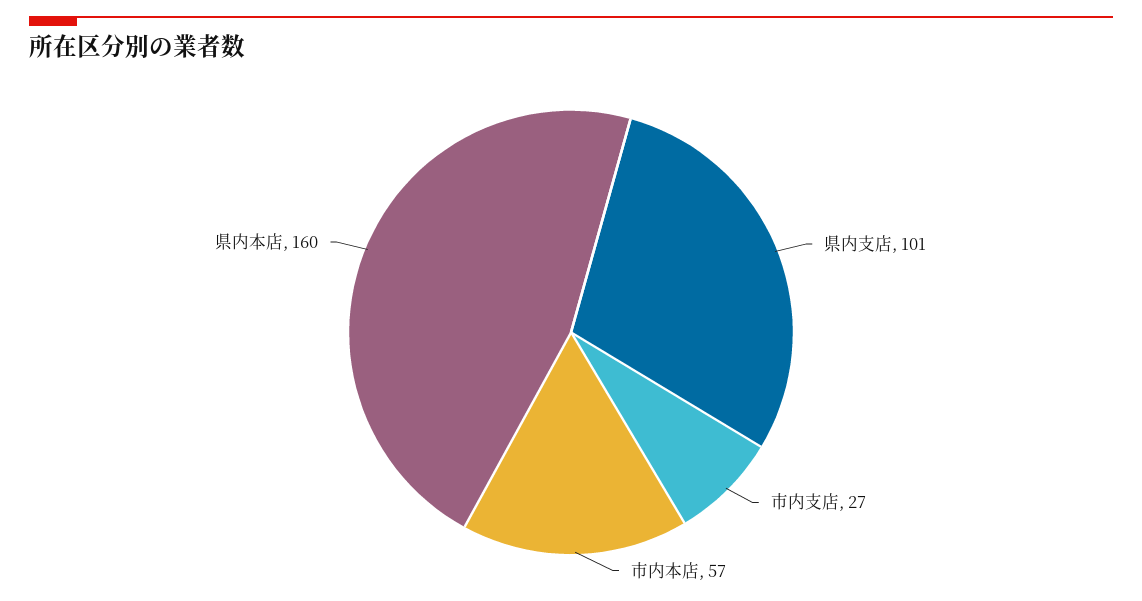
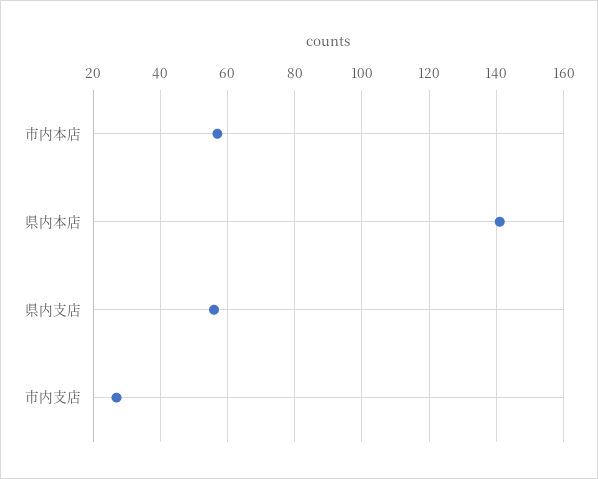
県内支店: 101 -> 55
県内本店: 160 -> 140

